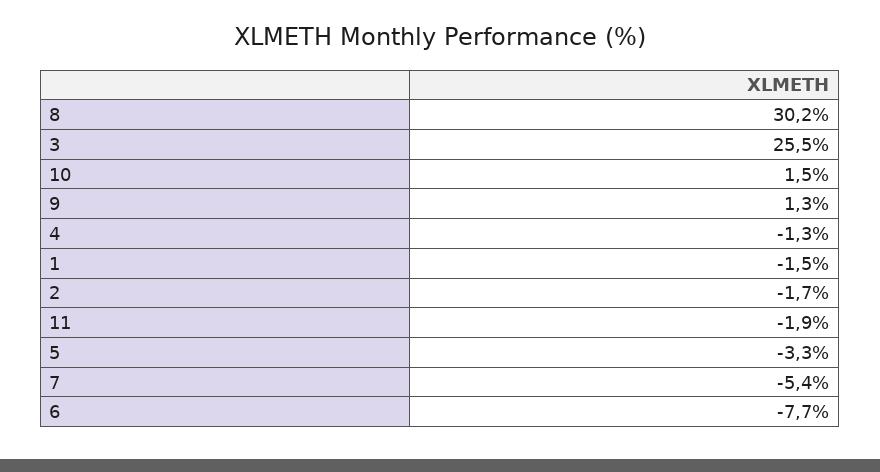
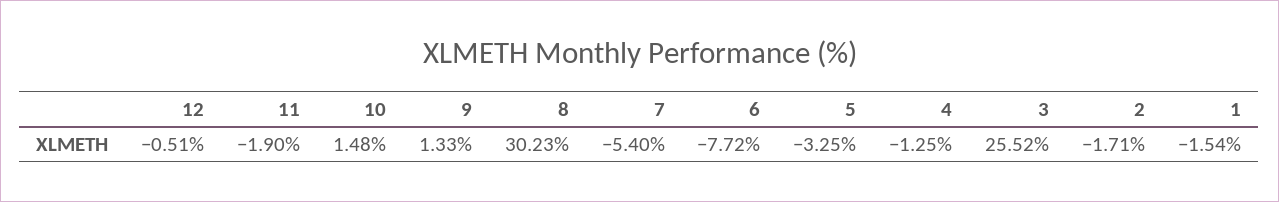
12: none -> -0.51

